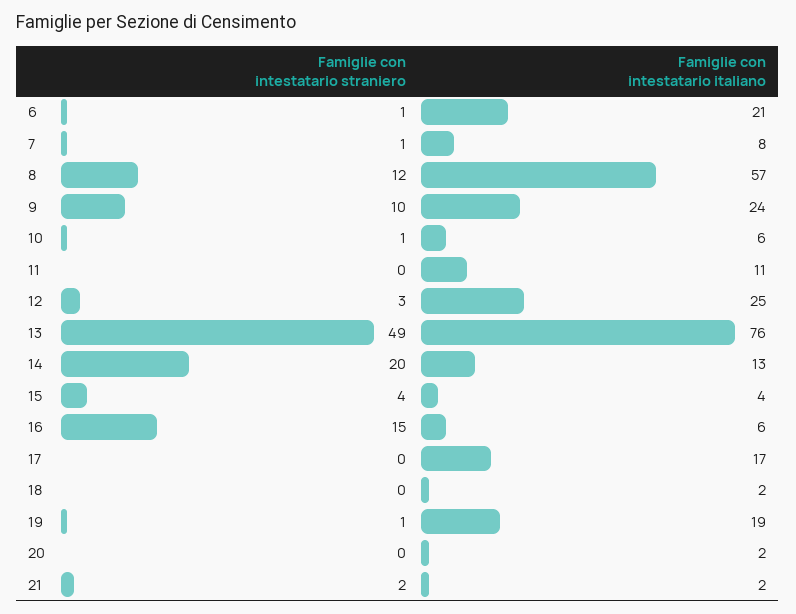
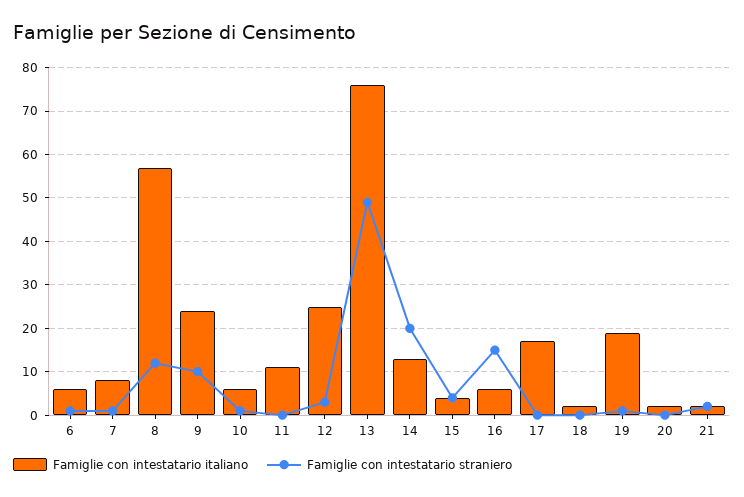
Famiglie con intestatario italiano, 6: 21 -> 5

